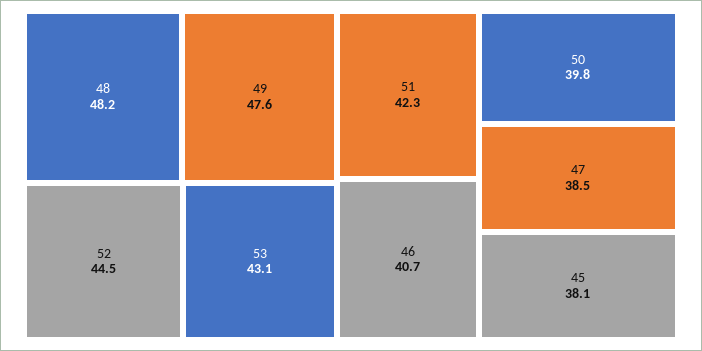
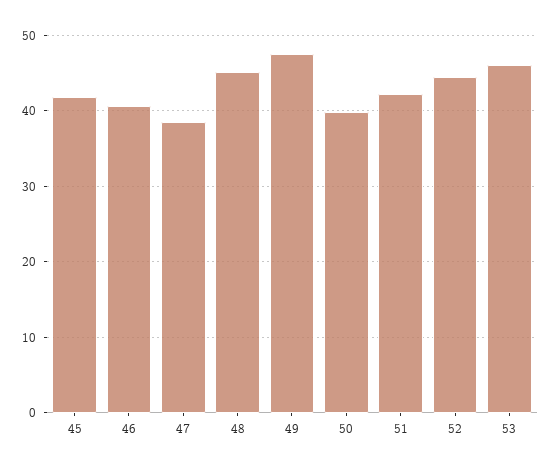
48: 48.2 -> 45
53: 43.1 -> 46
45: 38.1 -> 42

